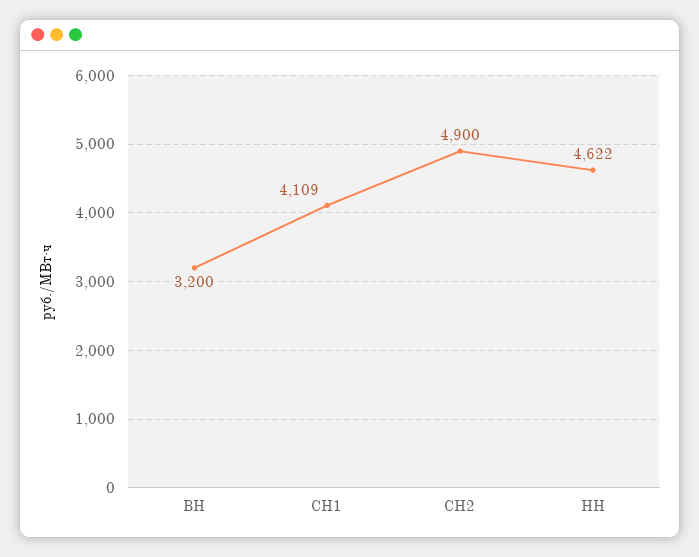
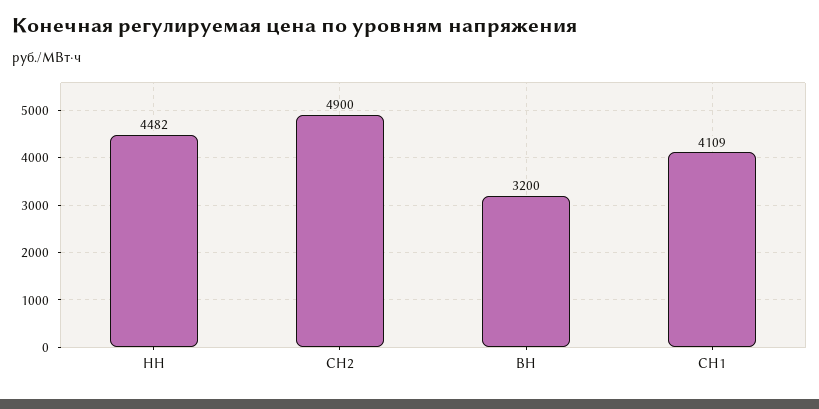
НН: 4622 -> 4482

